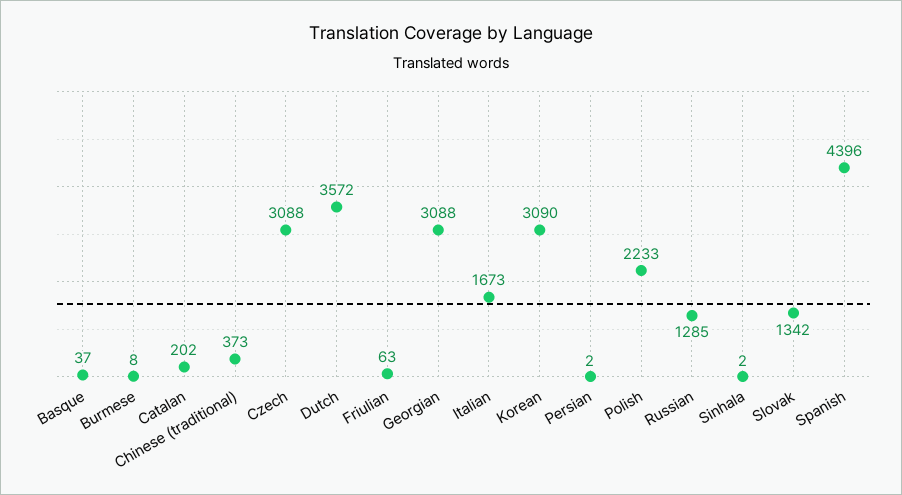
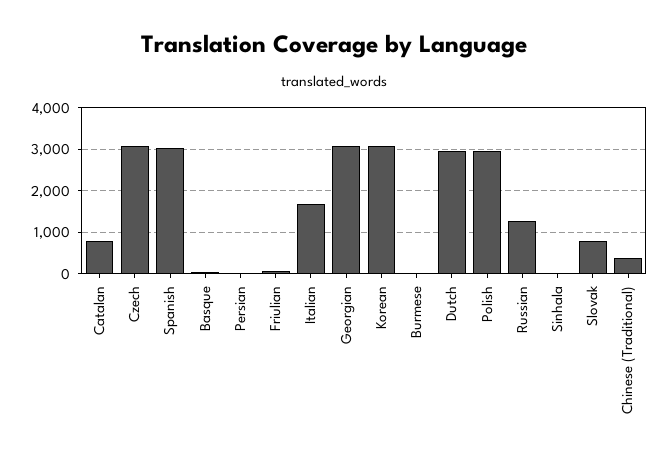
Catalan: 202 -> 800
Dutch: 3572 -> 3000
Polish: 2233 -> 3000
Slovak: 1342 -> 800
Spanish: 4396 -> 3000

